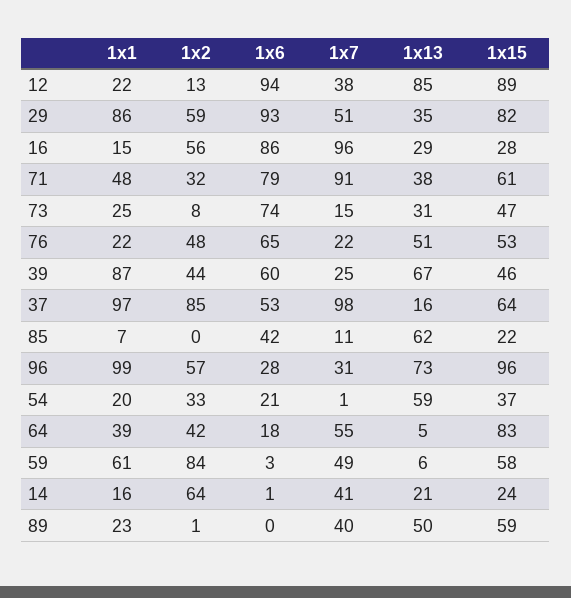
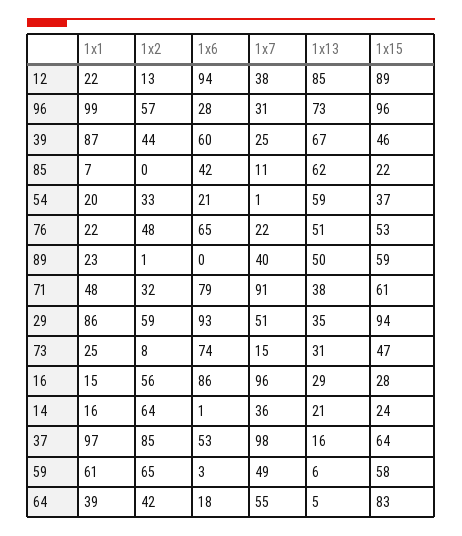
1x15, 29: 82 -> 94
1x2, 59: 84 -> 65
1x7, 14: 41 -> 36

